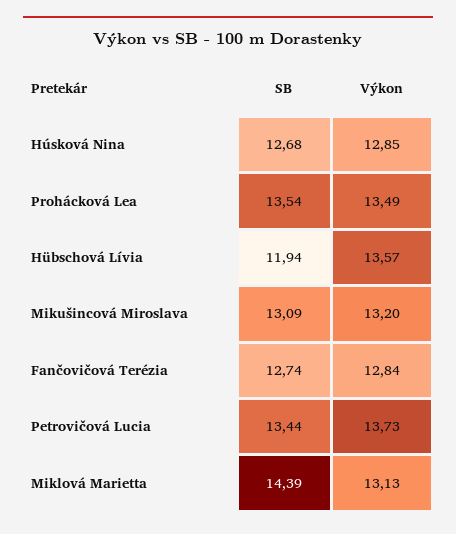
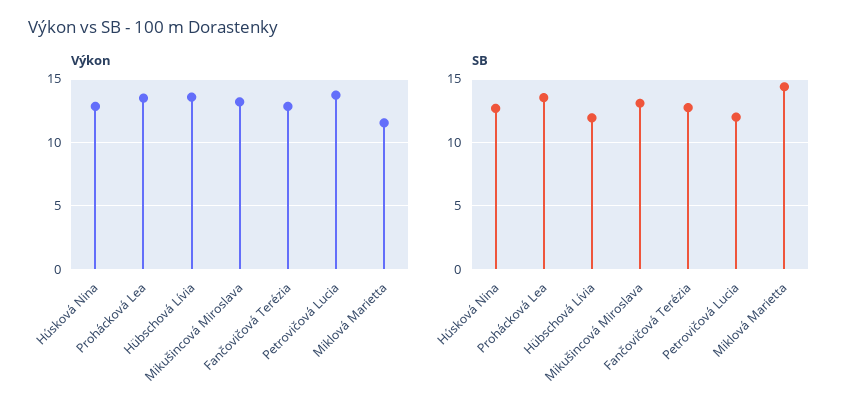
SB, Petrovičová Lucia: 13.44 -> 12
Výkon, Miklová Marietta: 13.13 -> 11.5

